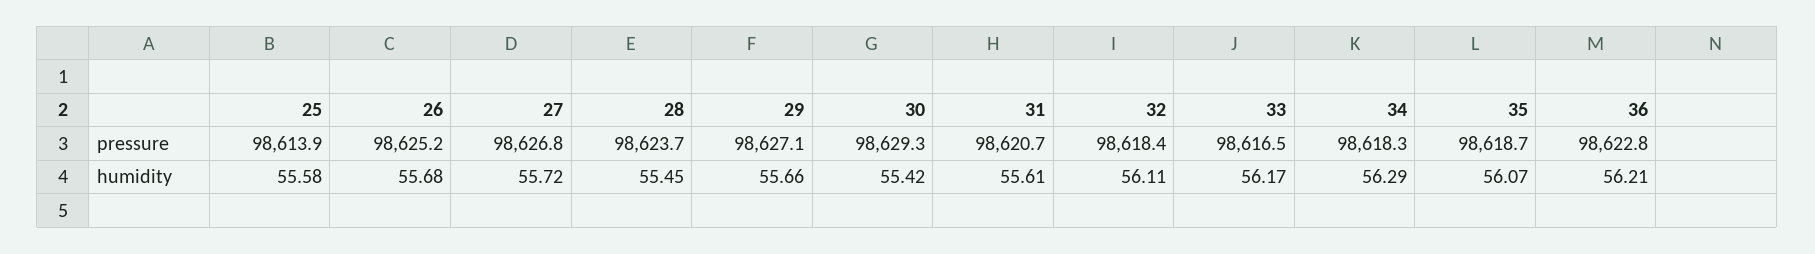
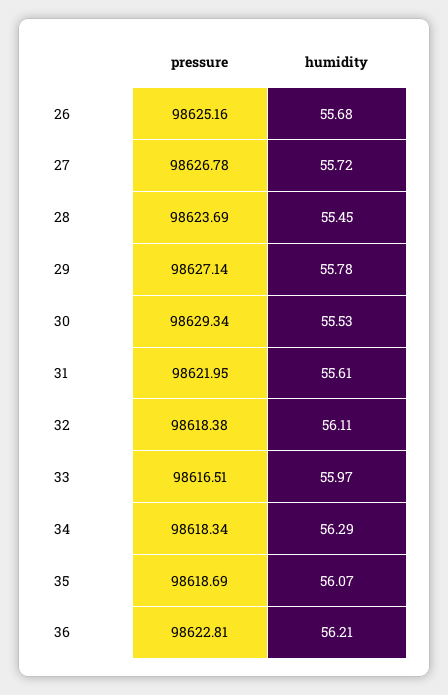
25, pressure: 98613.9 -> none
31, pressure: 98620.7 -> 98621.95
25, humidity: 55.58 -> none
29, humidity: 55.66 -> 55.78
30, humidity: 55.42 -> 55.53
33, humidity: 56.17 -> 55.97

